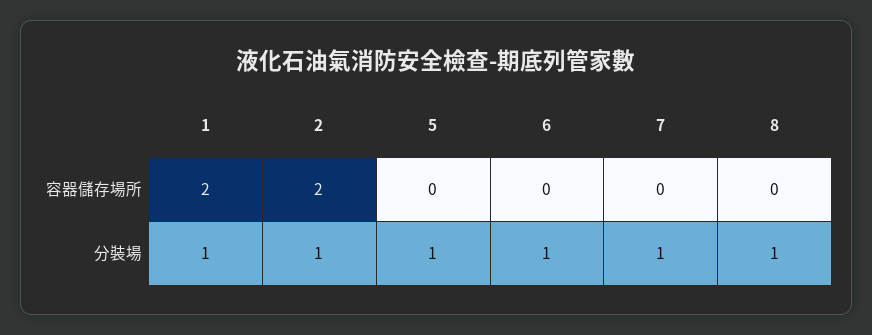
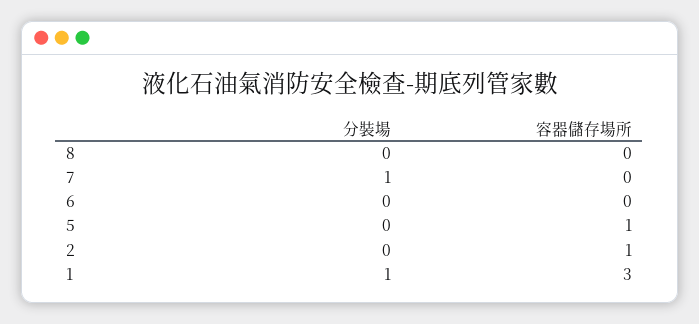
1, 容器儲存場所: 2 -> 3
2, 容器儲存場所: 2 -> 1
5, 容器儲存場所: 0 -> 1
2, 分裝場: 1 -> 0
5, 分裝場: 1 -> 0
6, 分裝場: 1 -> 0
8, 分裝場: 1 -> 0

